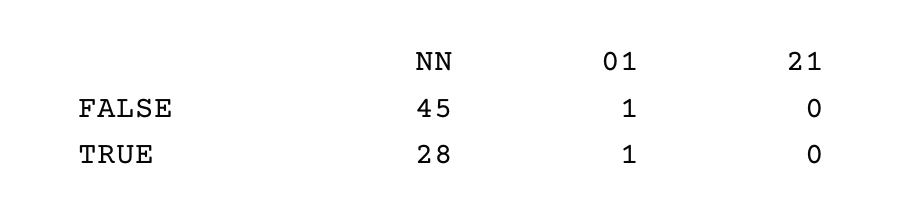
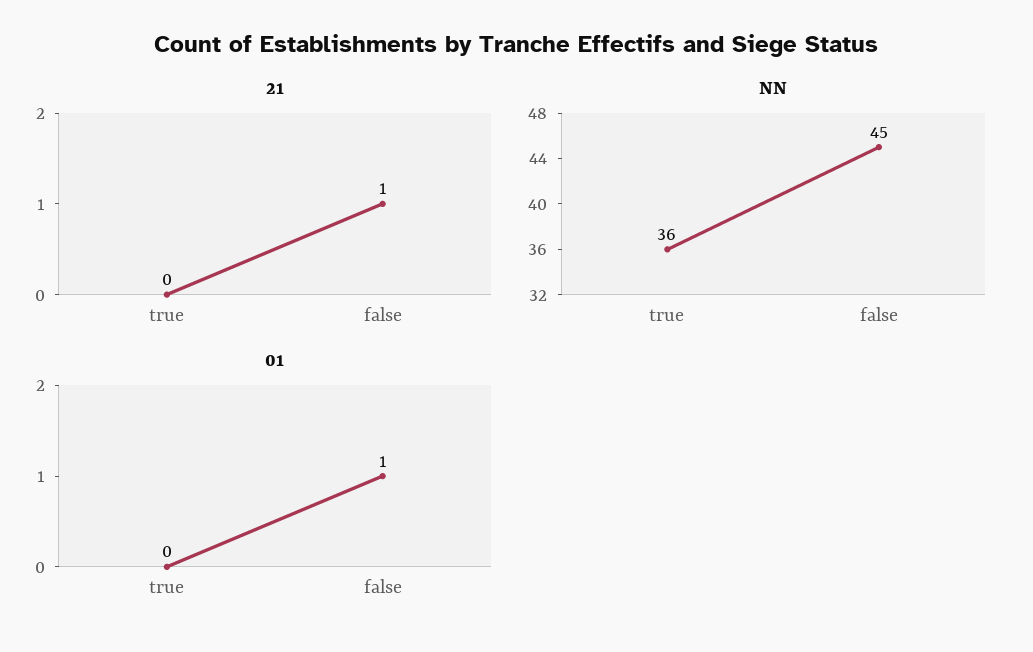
21, FALSE: 0 -> 1
NN, TRUE: 28 -> 36
01, TRUE: 1 -> 0

